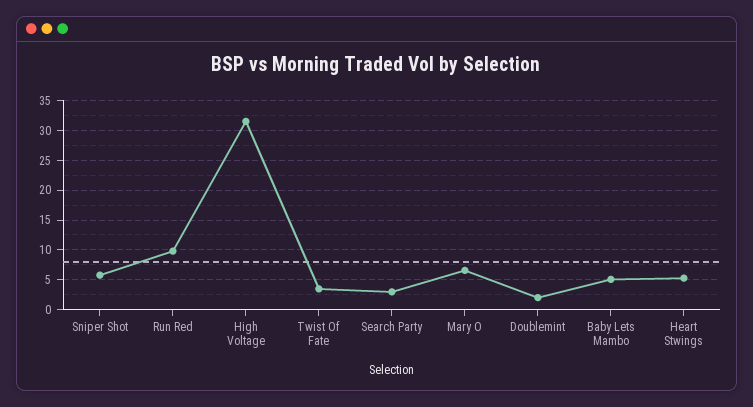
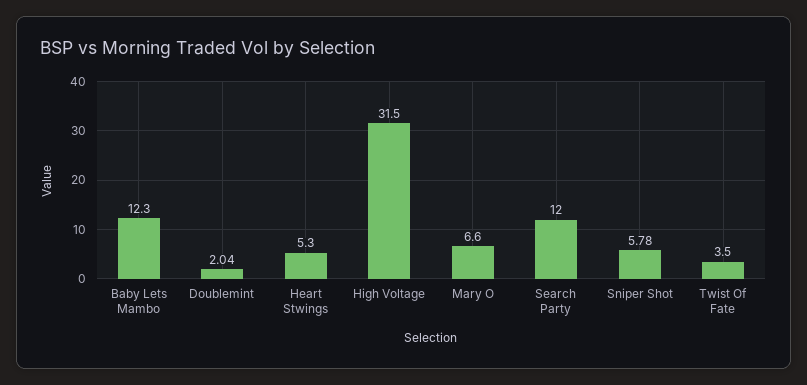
Run Red: 10 -> none
Search Party: 2.5 -> 12
Baby Lets Mambo: 5 -> 12.3

